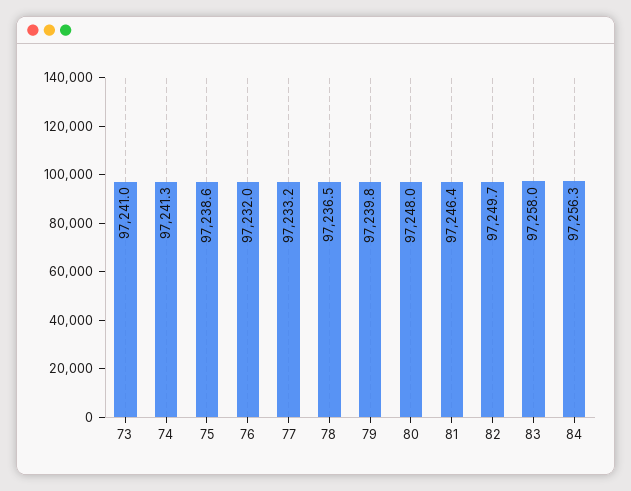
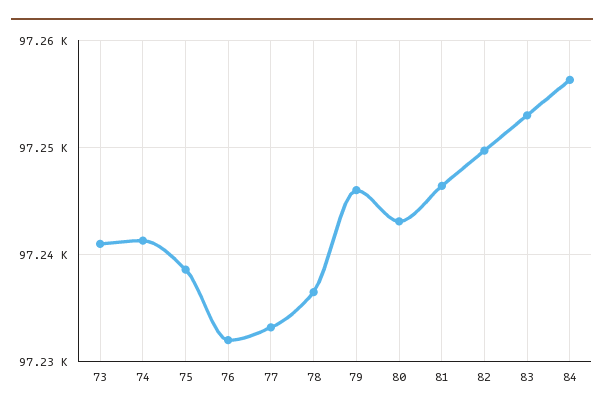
79: 97239.8 -> 97246
80: 97248 -> 97243
83: 97258 -> 97253

